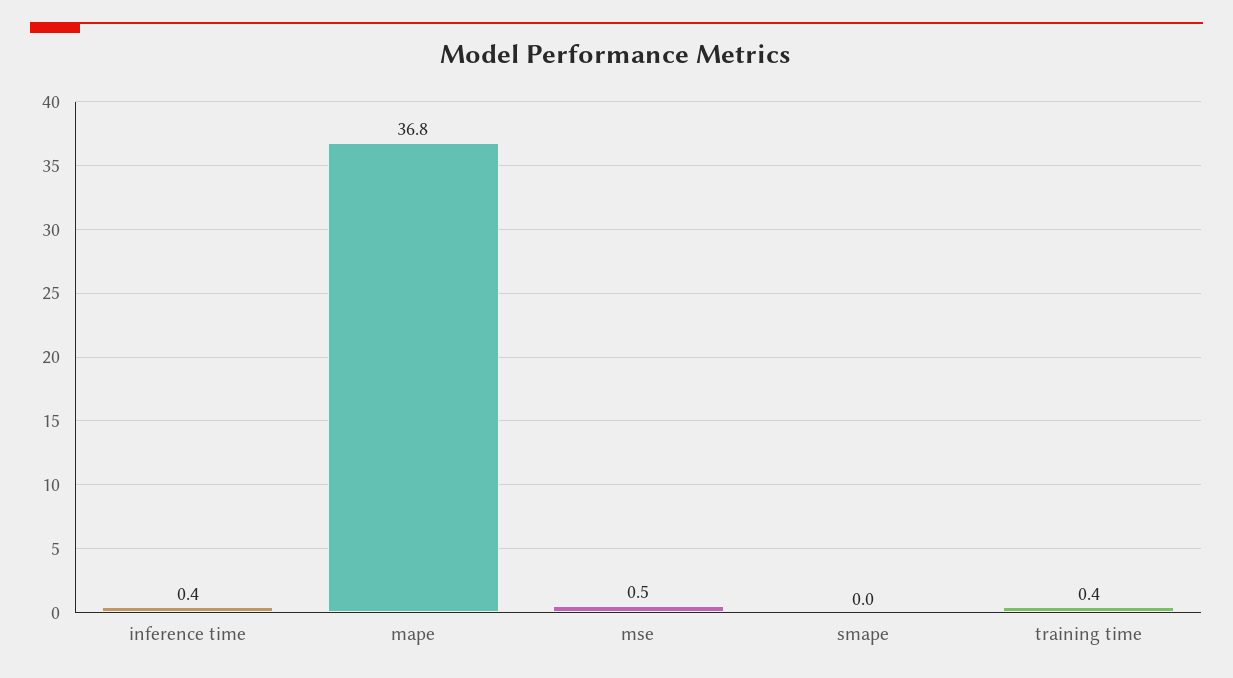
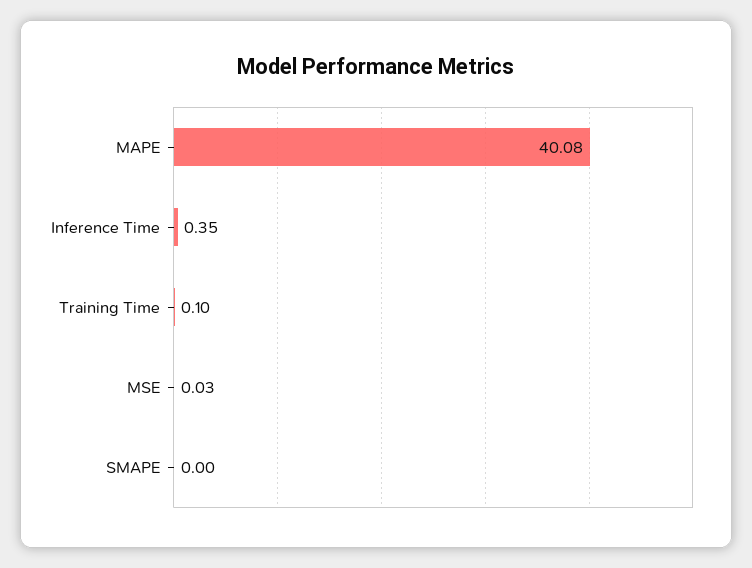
mape: 36.8 -> 40.08
mse: 0.5 -> 0.03
training time: 0.4 -> 0.1

